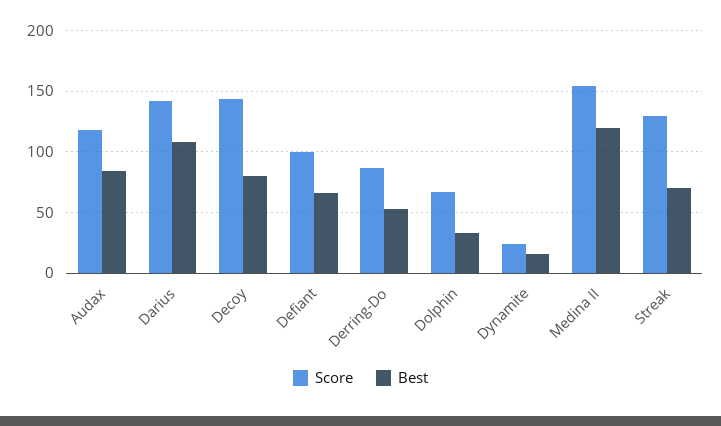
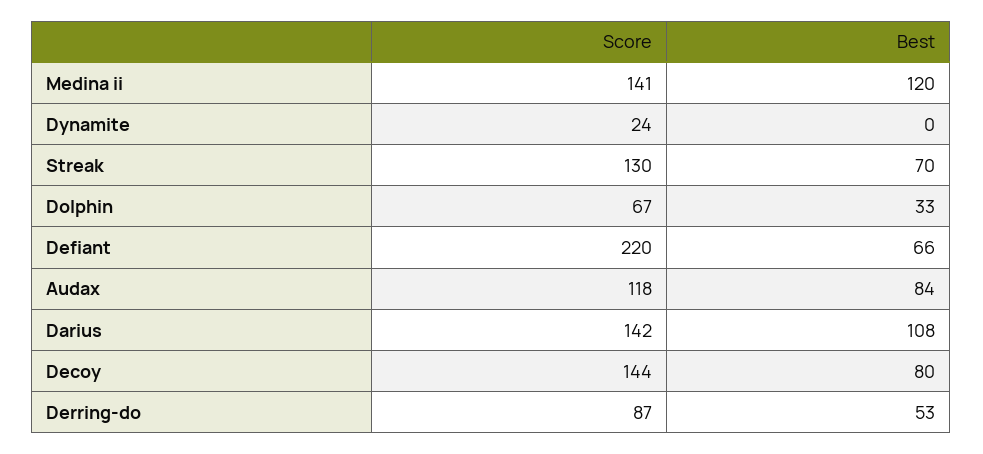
Score, Defiant: 100 -> 220
Best, Dynamite: 15 -> 0
Score, Medina II: 155 -> 141

